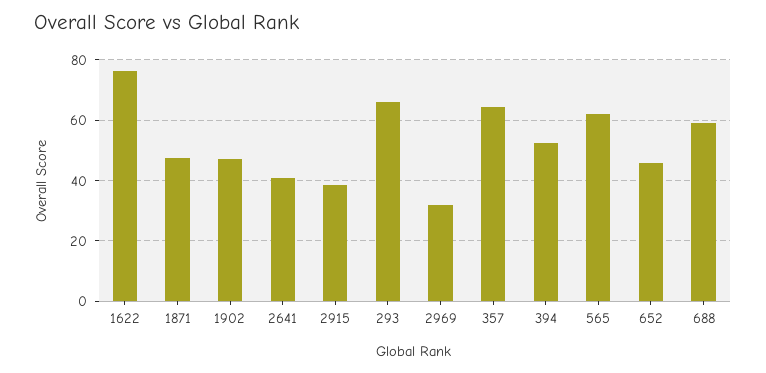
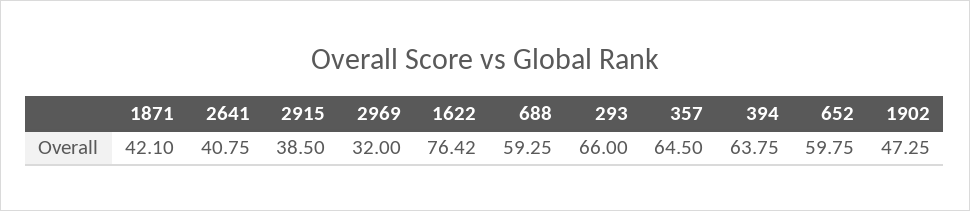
1871: 48 -> 42.1
394: 52 -> 63.75
565: 62 -> none
652: 46 -> 59.75

